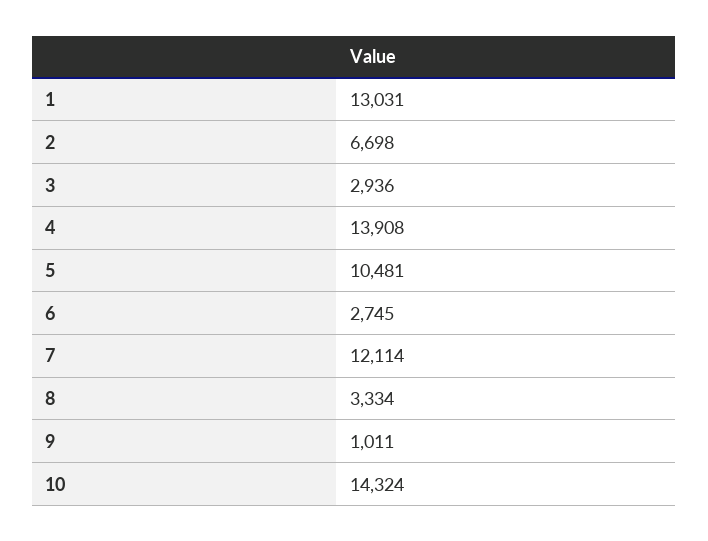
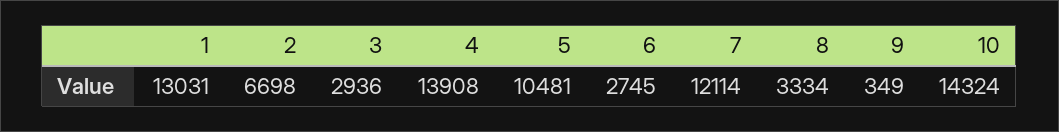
9: 1011 -> 349

